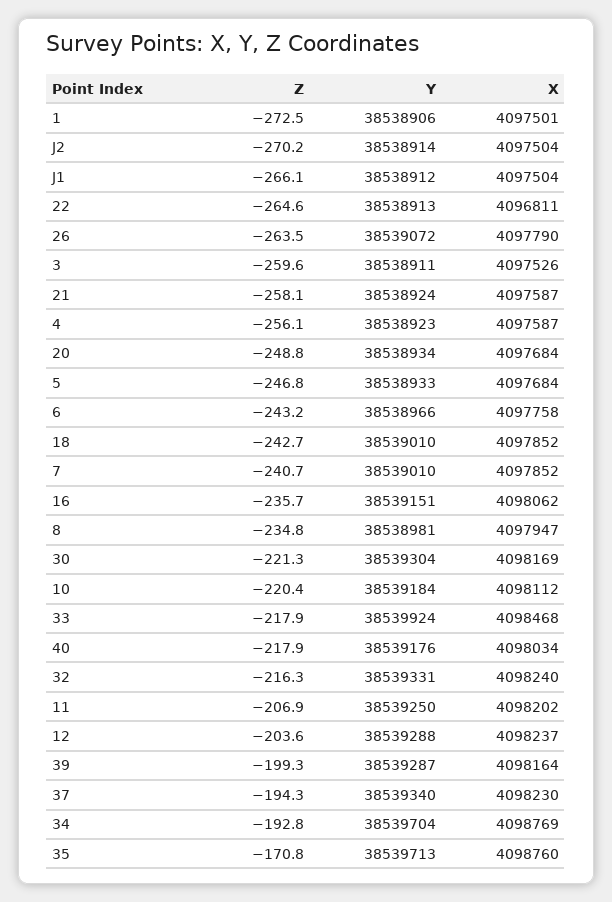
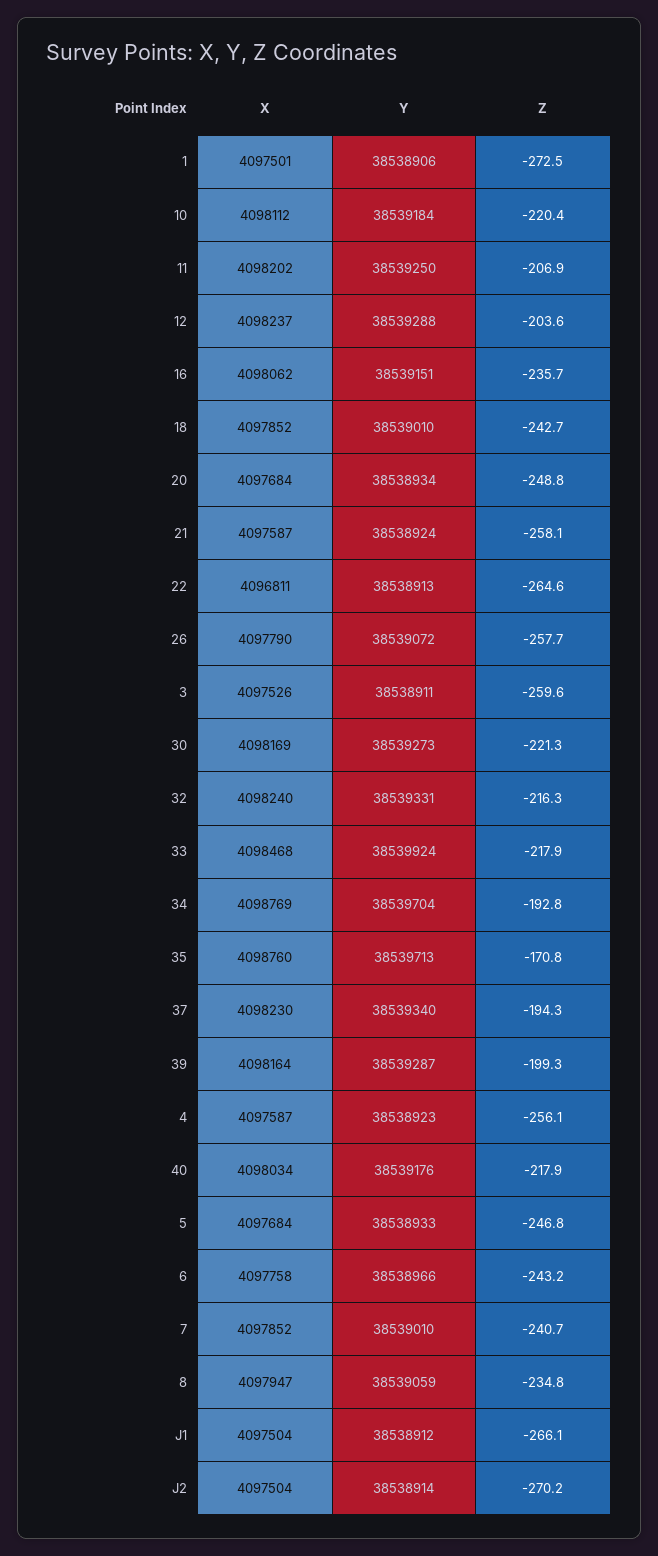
Z, 26: -263.5 -> -257.7
Y, 8: 38538981 -> 38539059
Y, 30: 38539304 -> 38539273

